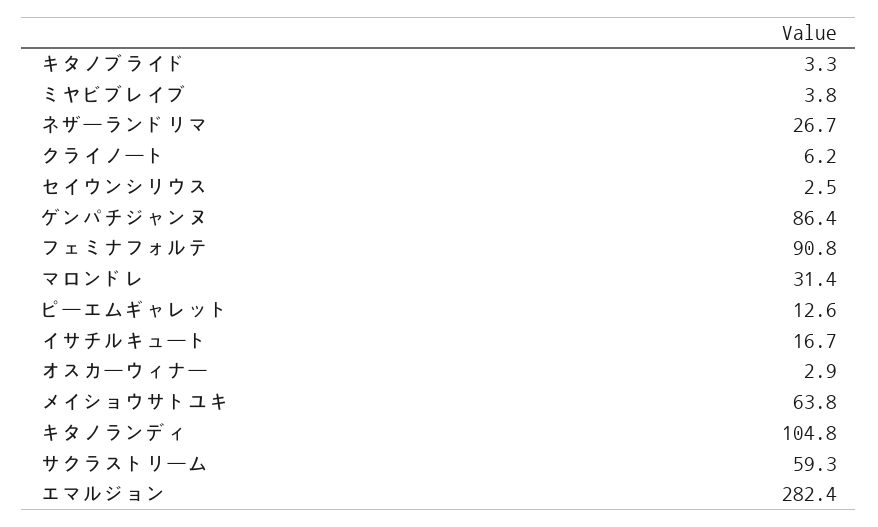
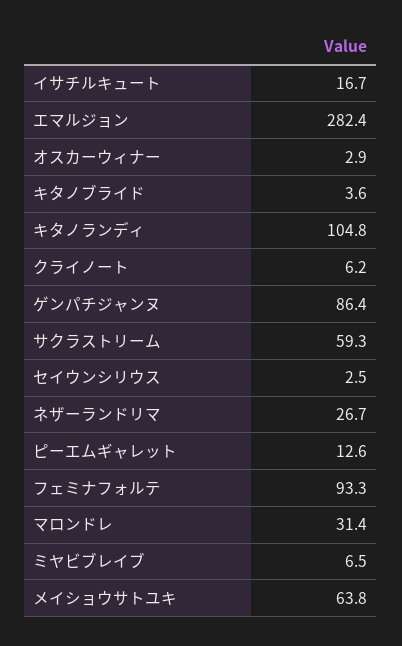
キタノブライド: 3.3 -> 3.6
ミヤビブレイブ: 3.8 -> 6.5
フェミナフォルテ: 90.8 -> 93.3

